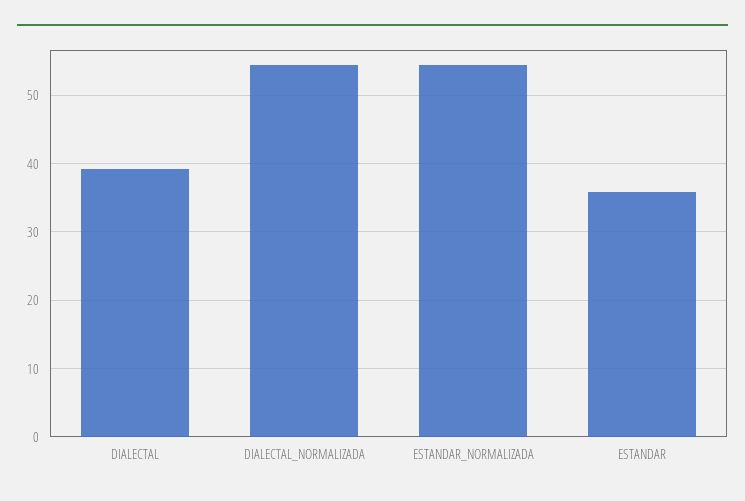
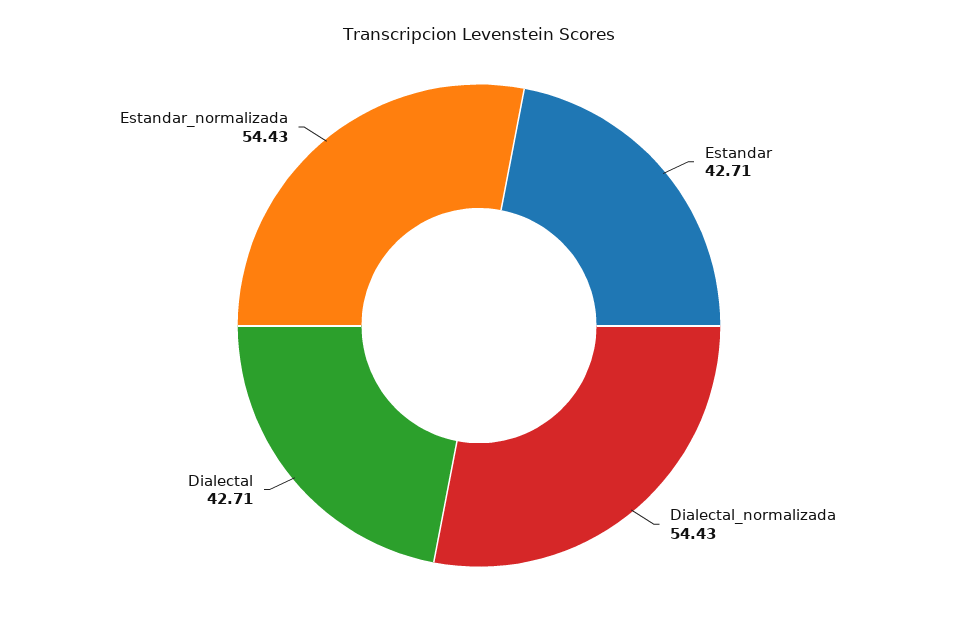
DIALECTAL: 39 -> 42.71
ESTANDAR: 36 -> 42.71

